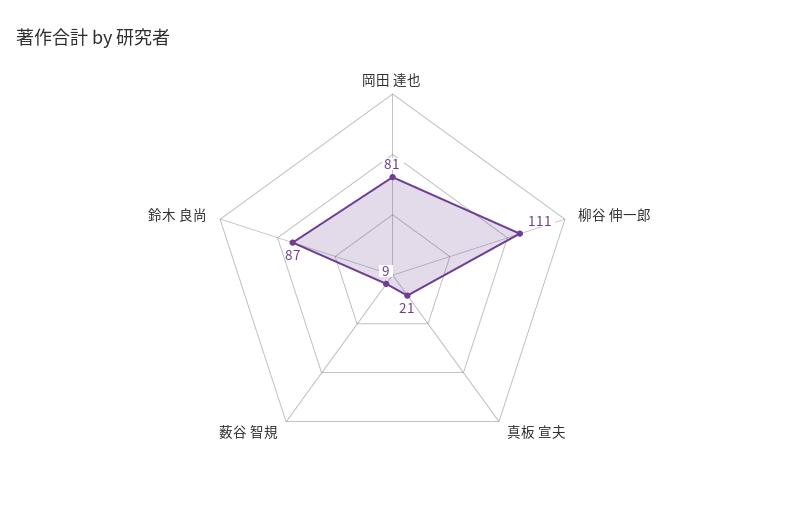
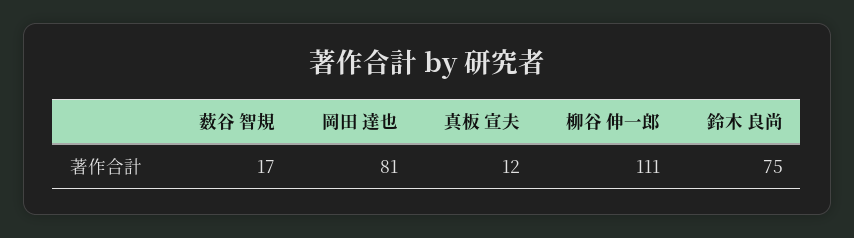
真板 宣夫: 21 -> 12
薮谷 智規: 9 -> 17
鈴木 良尚: 87 -> 75

